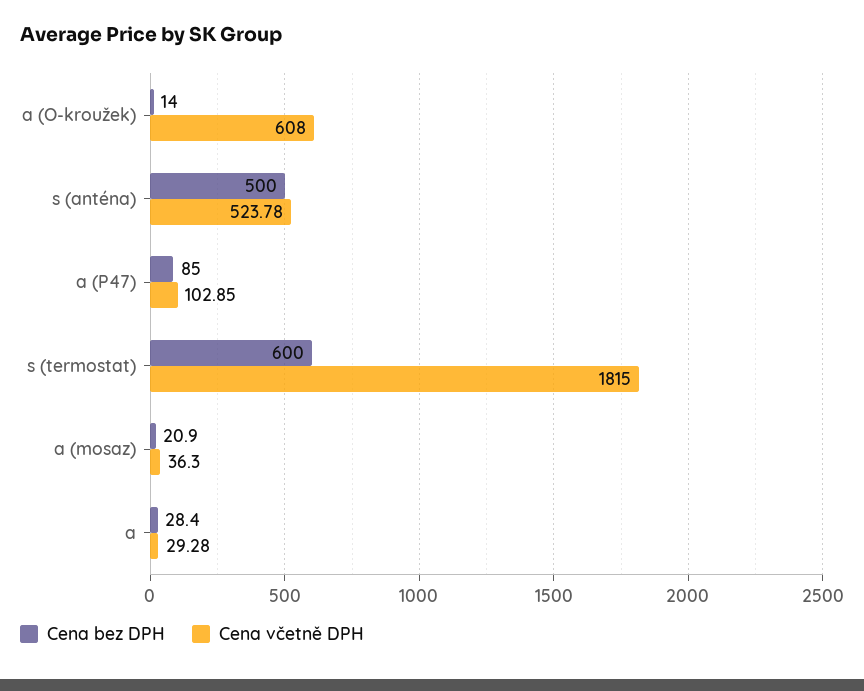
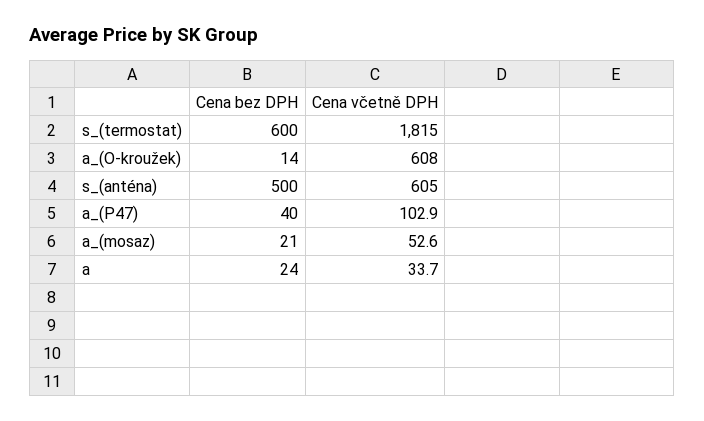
Cena včetně DPH, s (anténa): 523.78 -> 605
Cena bez DPH, a (P47): 85 -> 40
Cena včetně DPH, a (mosaz): 36.3 -> 52.6
Cena bez DPH, a: 28.4 -> 24
Cena včetně DPH, a: 29.28 -> 33.7

